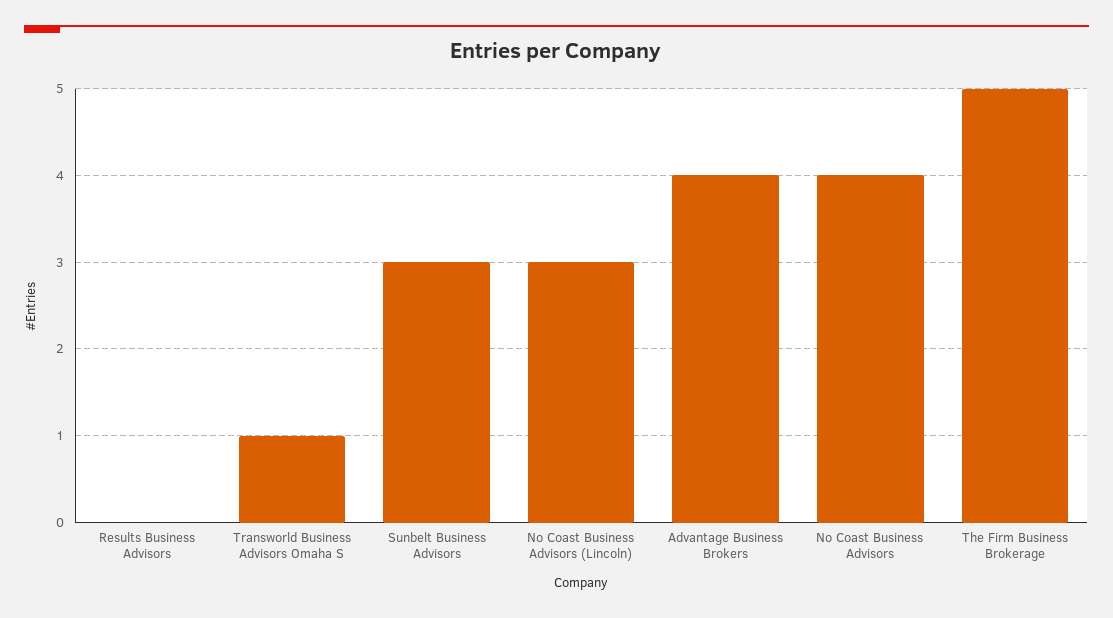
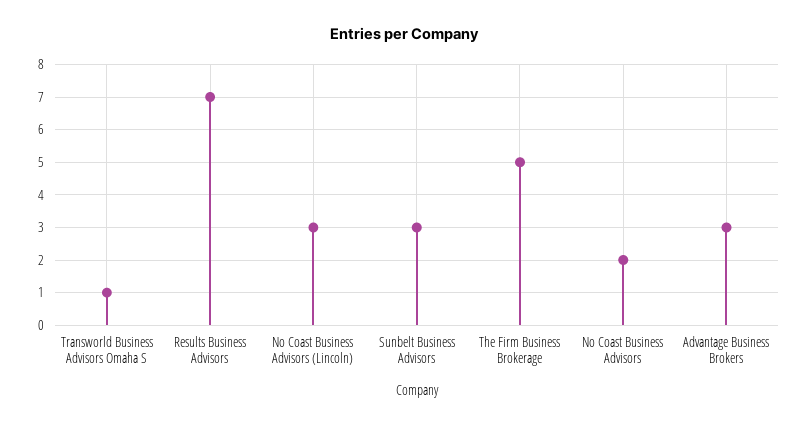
Results Business Advisors: 0 -> 7
Advantage Business Brokers: 4 -> 3
No Coast Business Advisors: 4 -> 2

